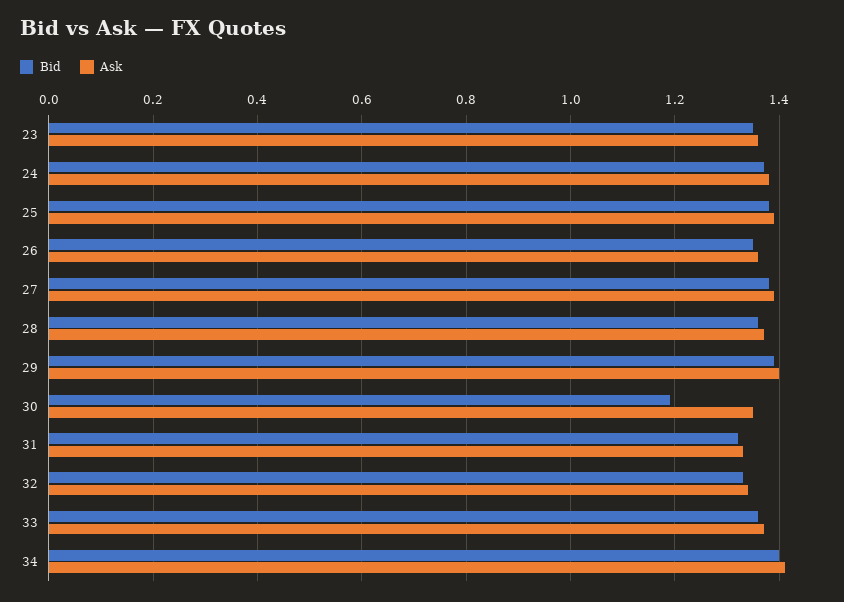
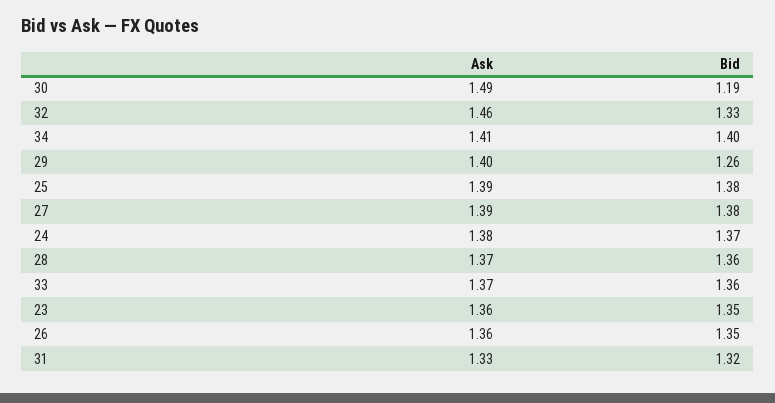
Bid, 29: 1.4 -> 1.26
Ask, 30: 1.35 -> 1.49
Ask, 32: 1.35 -> 1.46

